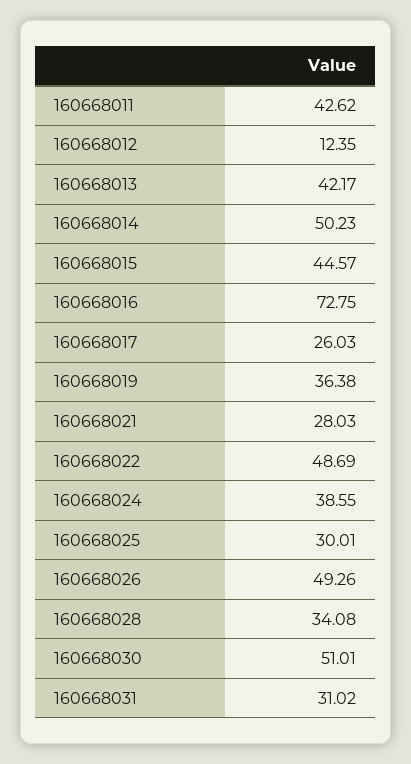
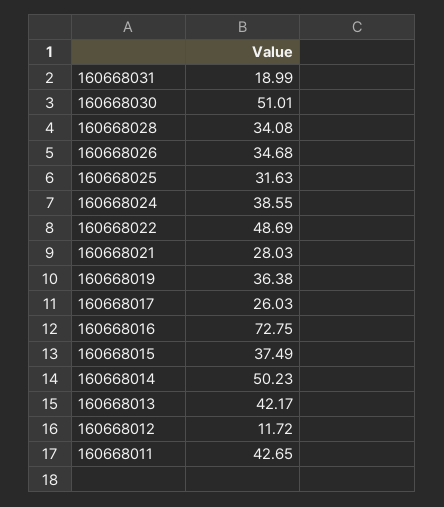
160668011: 42.62 -> 42.65
160668012: 12.35 -> 11.72
160668015: 44.57 -> 37.49
160668025: 30.01 -> 31.63
160668026: 49.26 -> 34.68
160668031: 31.02 -> 18.99

